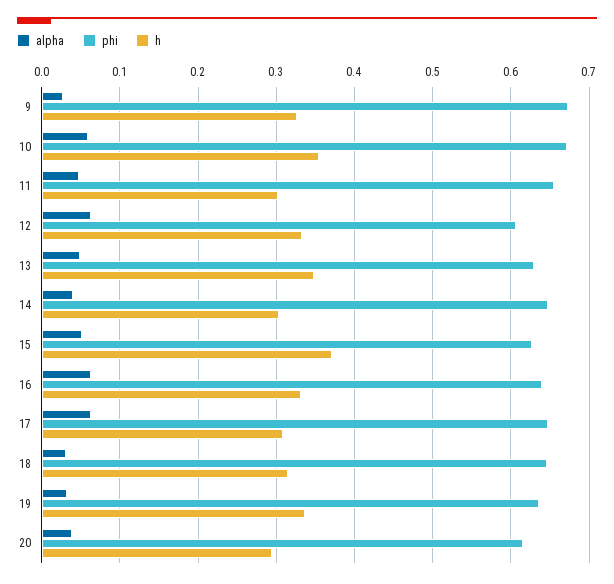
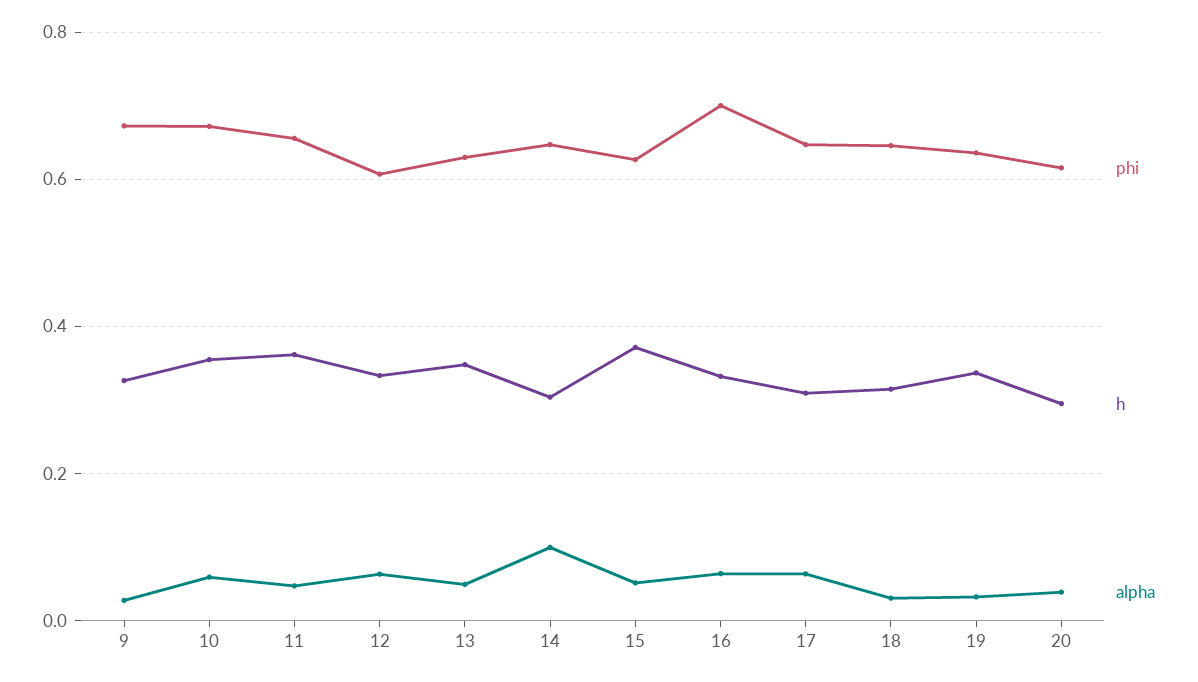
h, 11: 0.3 -> 0.36
alpha, 14: 0.04 -> 0.1
phi, 16: 0.64 -> 0.7

